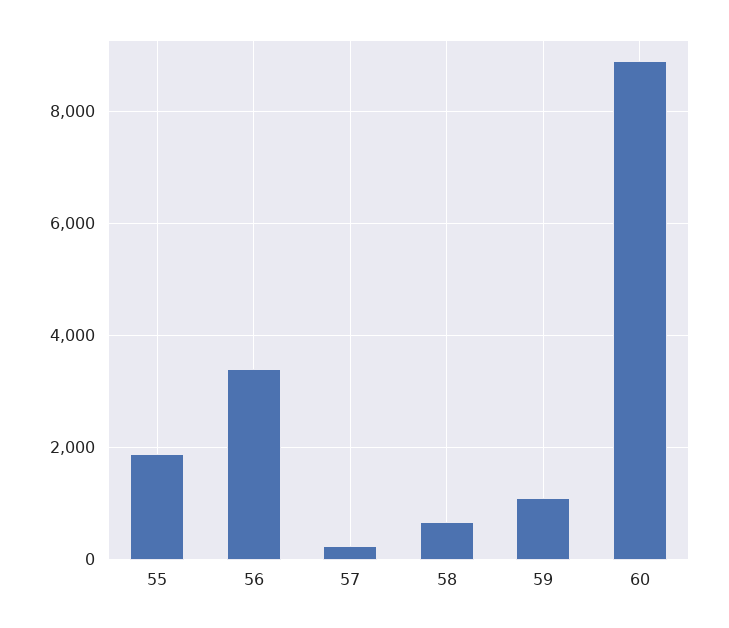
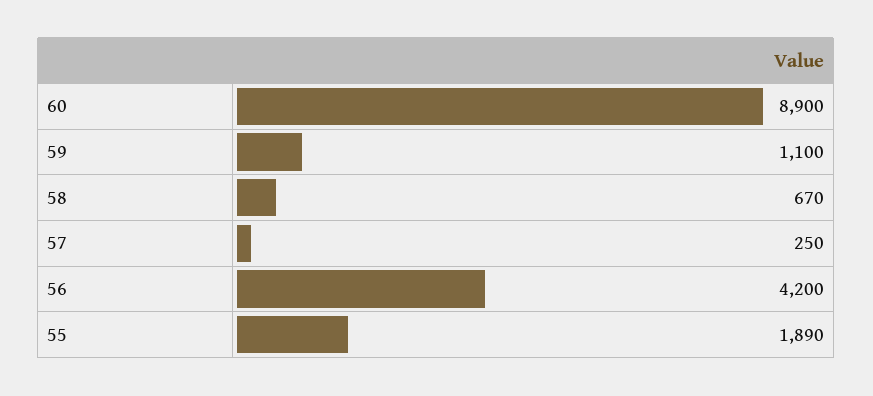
56: 3400 -> 4200

